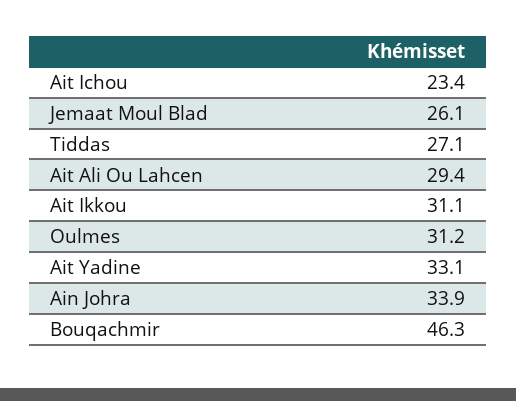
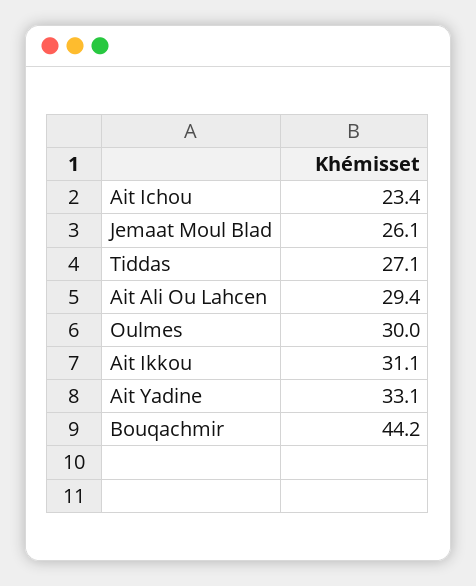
Oulmes: 31.2 -> 30
Ain Johra: 33.9 -> none
Bouqachmir: 46.3 -> 44.2

